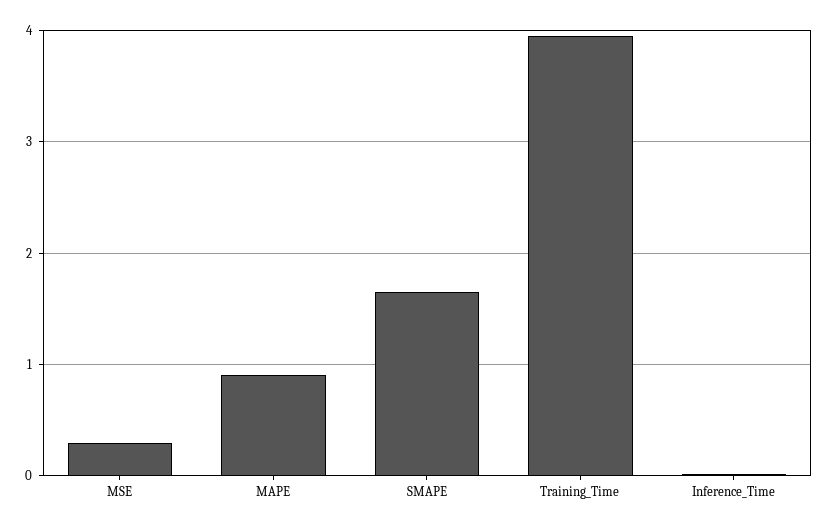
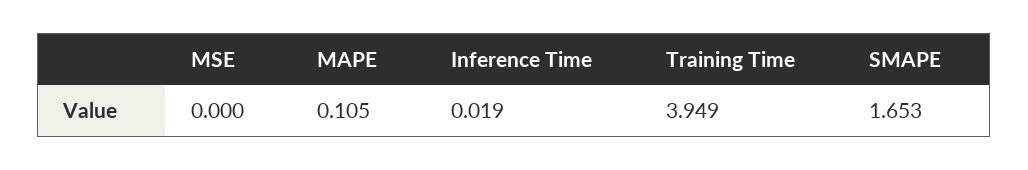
MSE: 0.3 -> 0
MAPE: 0.9 -> 0.105

